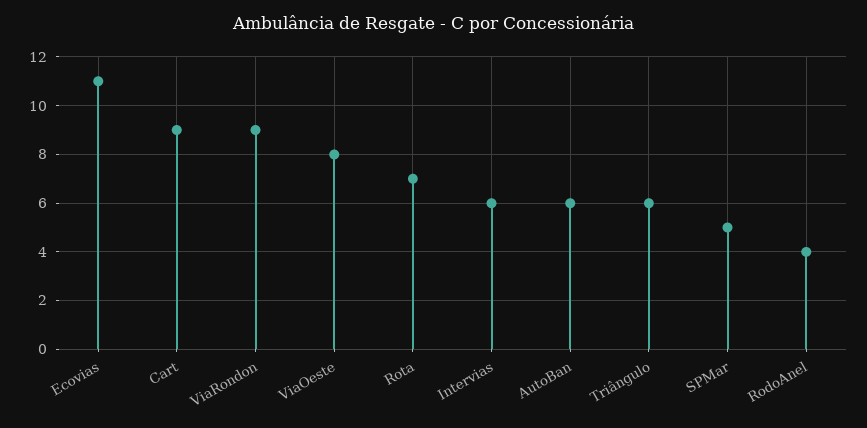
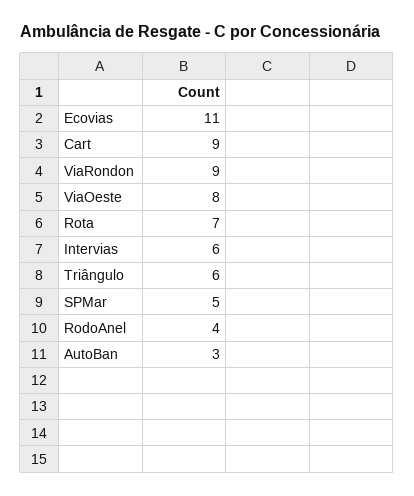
AutoBan: 6 -> 3

